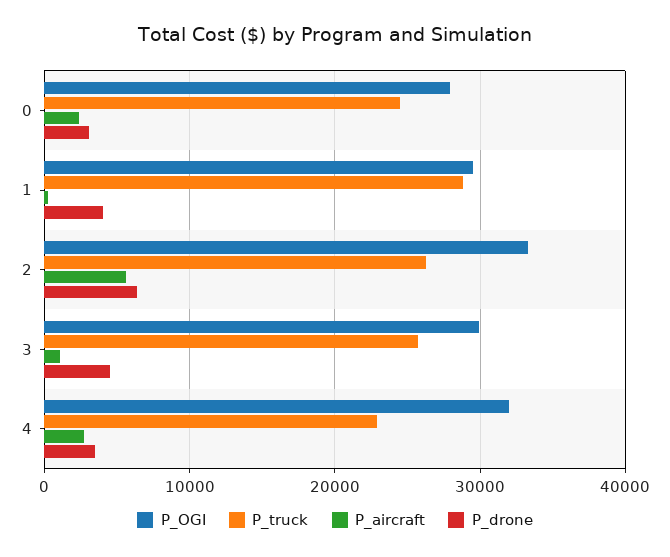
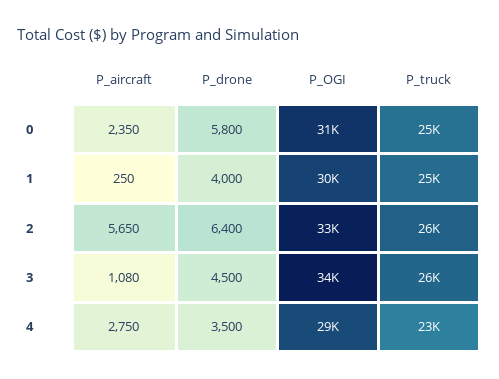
P_OGI, 0: 28000 -> 31000
P_drone, 0: 3000 -> 5800
P_truck, 1: 29000 -> 25000
P_OGI, 3: 30000 -> 34000
P_OGI, 4: 32000 -> 29000

